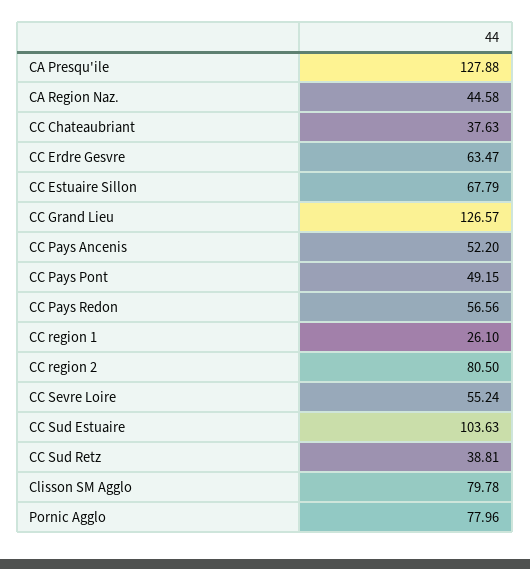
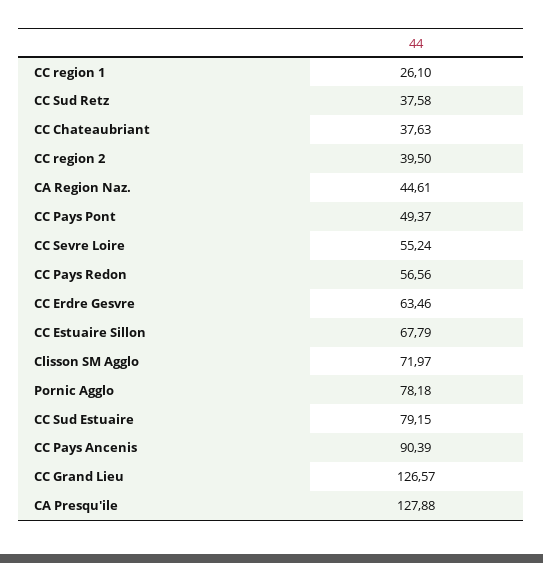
CA Region Naz.: 44.58 -> 44.61
CC Erdre Gesvre: 63.47 -> 63.46
CC Pays Ancenis: 52.2 -> 90.39
CC Pays Pont: 49.15 -> 49.37
CC region 2: 80.5 -> 39.5
CC Sud Estuaire: 103.63 -> 79.15
CC Sud Retz: 38.81 -> 37.58
Clisson SM Agglo: 79.78 -> 71.97
Pornic Agglo: 77.96 -> 78.18

